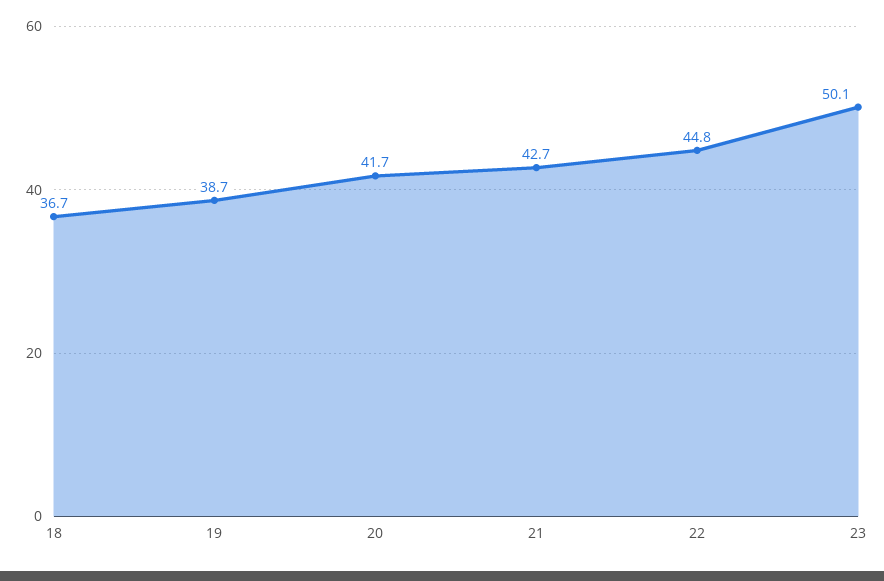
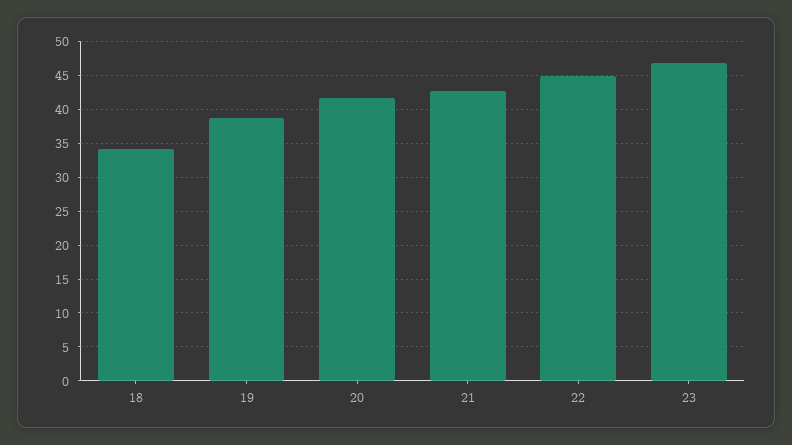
18: 36.7 -> 34
23: 50.1 -> 47

